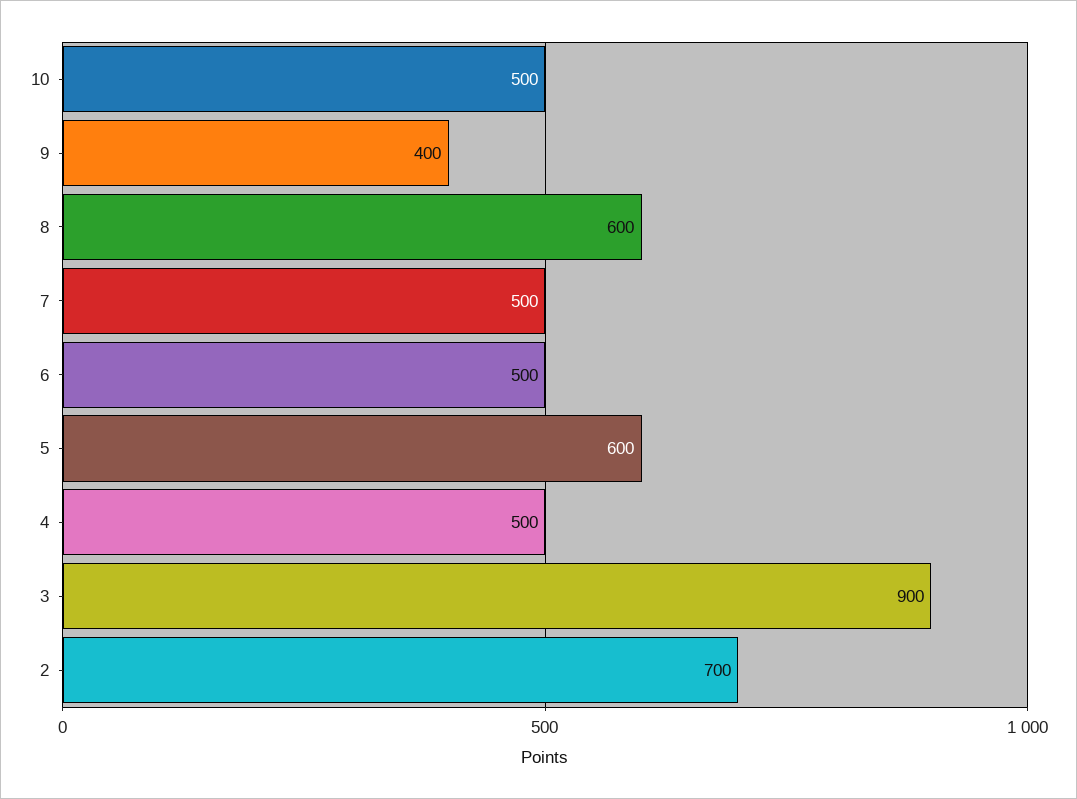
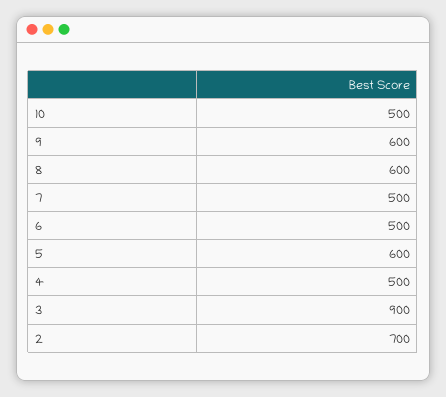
9: 400 -> 600

